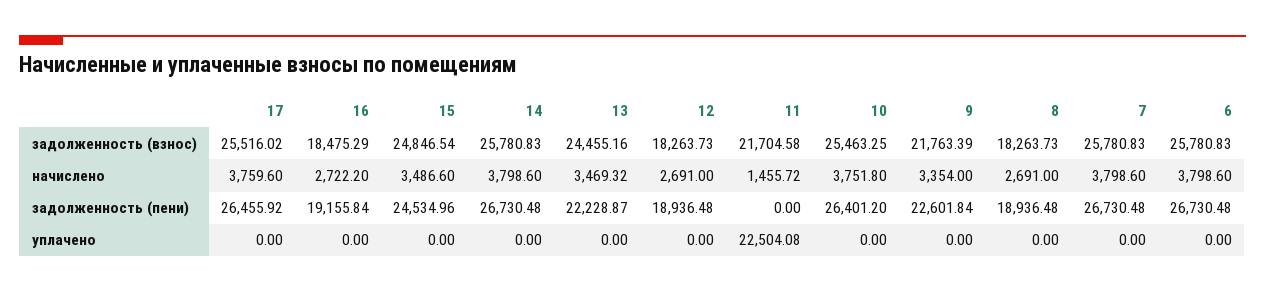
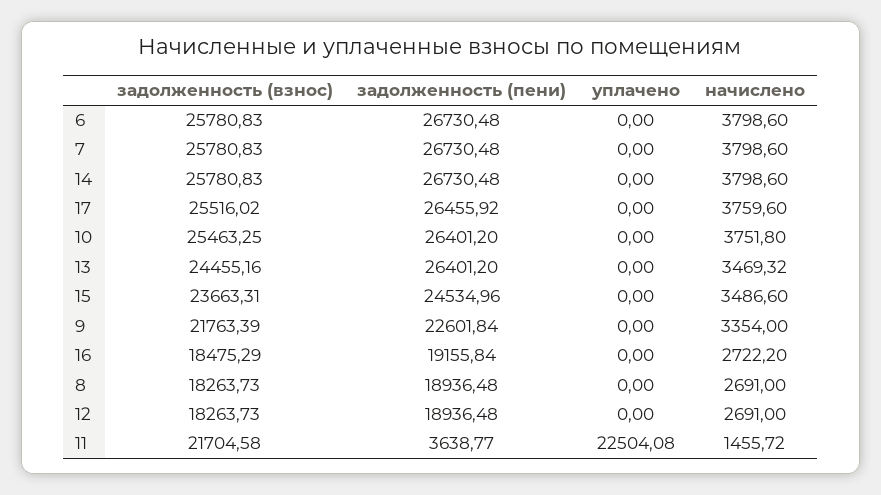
15, задолженность (взнос): 24846.54 -> 23663.31
13, задолженность (пени): 22228.87 -> 26401.2
11, задолженность (пени): 0 -> 3638.77

